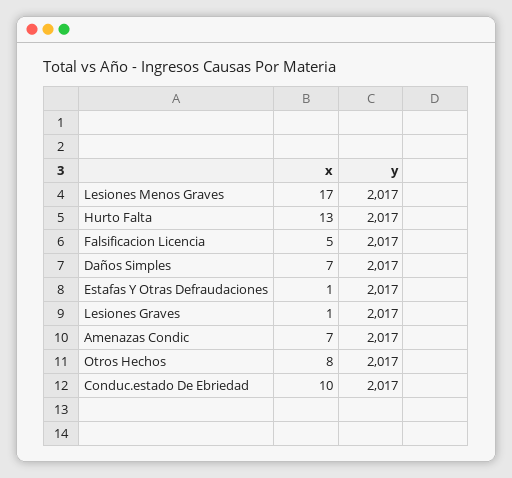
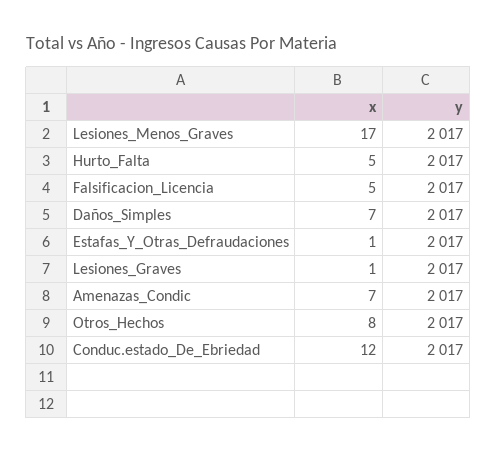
x, Hurto Falta: 13 -> 5
x, Conduc.estado De Ebriedad: 10 -> 12

